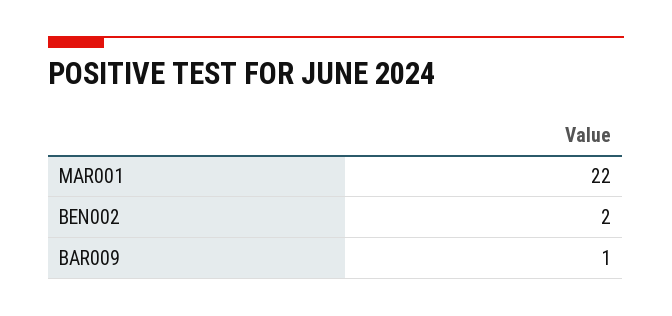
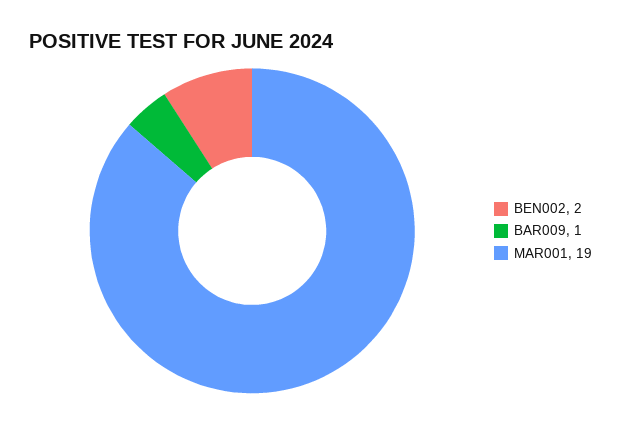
MAR001: 22 -> 19

